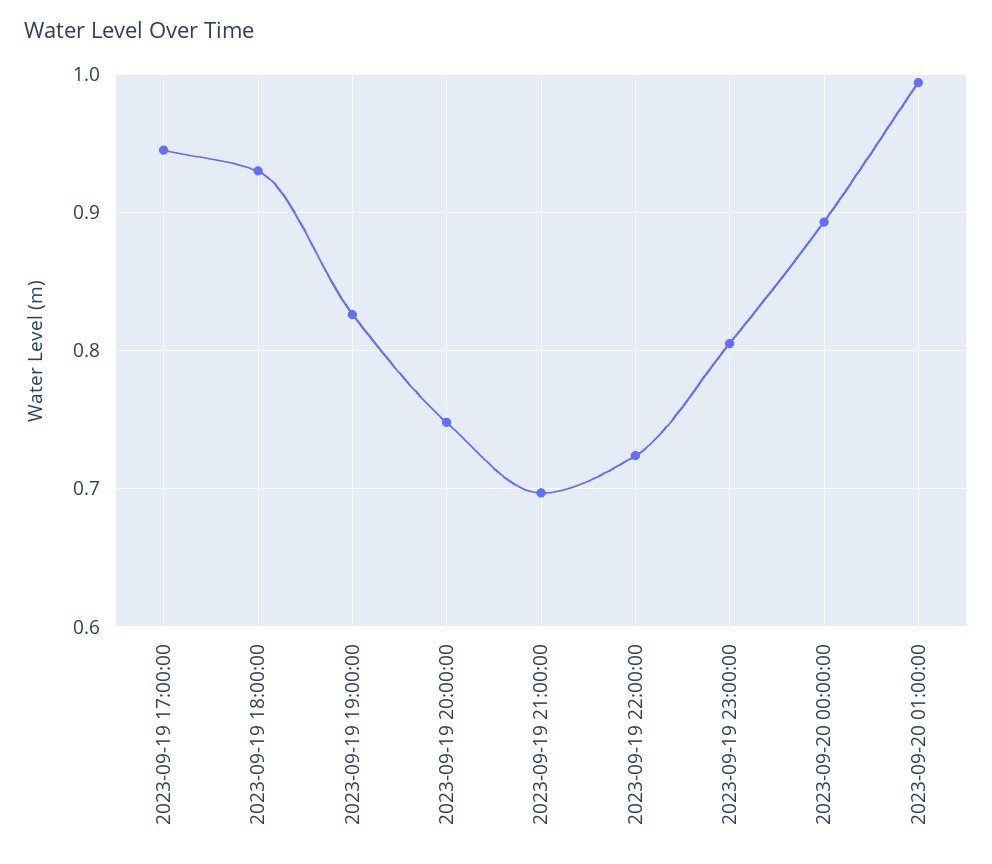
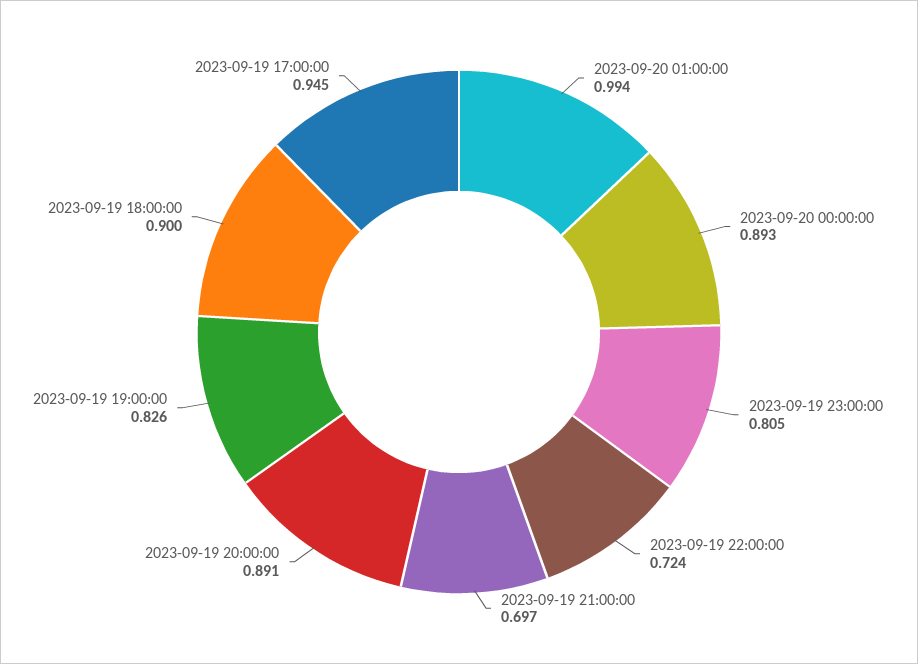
2023-09-19 18:00:00: 0.93 -> 0.9
2023-09-19 20:00:00: 0.75 -> 0.891

